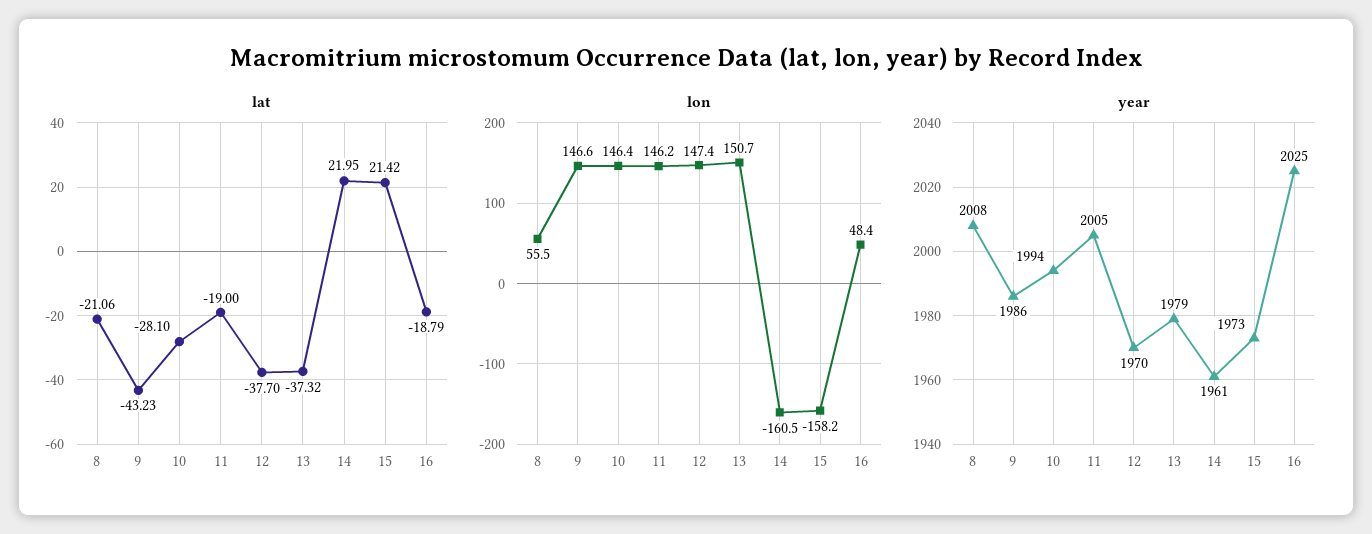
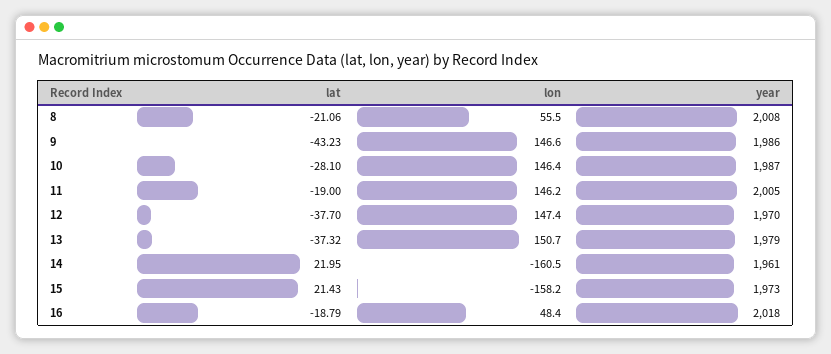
lat, 15: 21.42 -> 21.43
year, 10: 1994 -> 1987
year, 16: 2025 -> 2018

